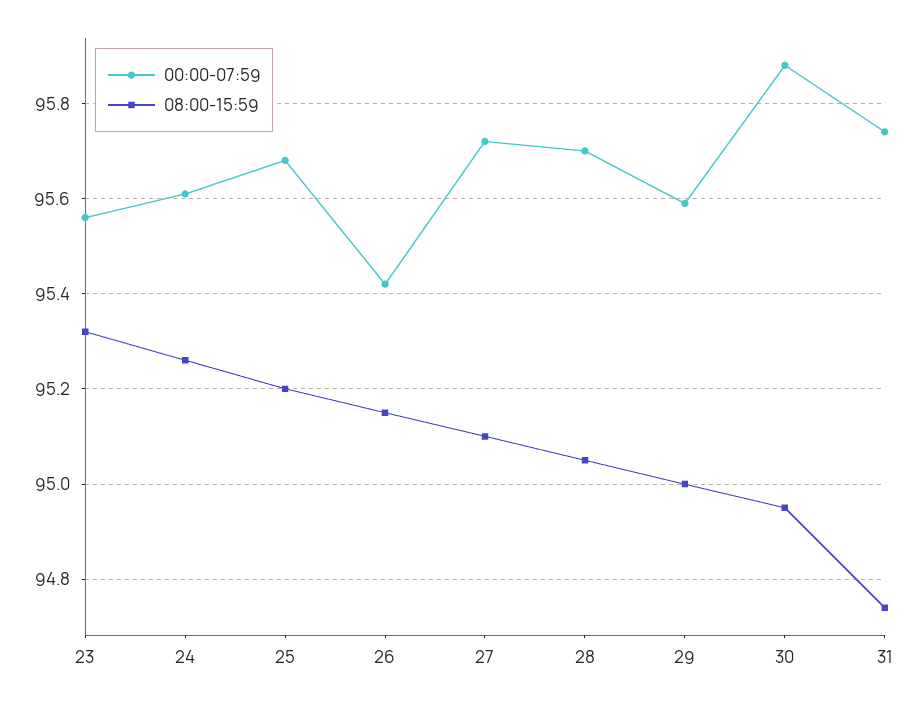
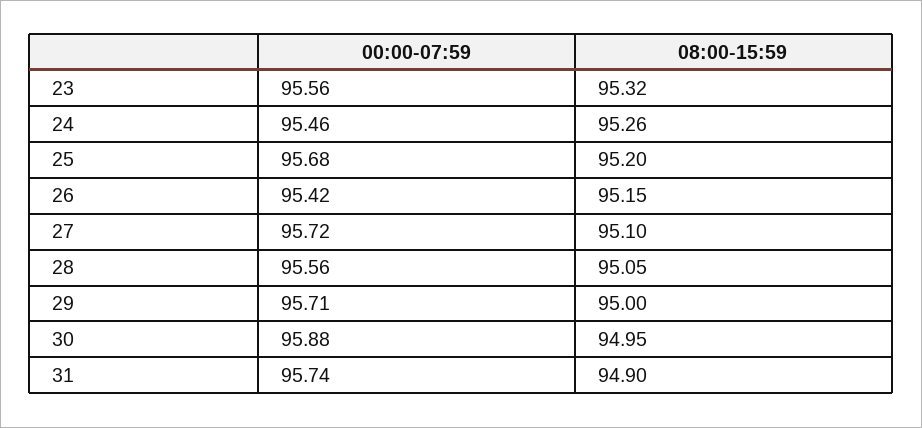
00:00-07:59, 24: 95.6 -> 95.46
00:00-07:59, 28: 95.7 -> 95.56
00:00-07:59, 29: 95.6 -> 95.71
08:00-15:59, 31: 94.75 -> 94.9

